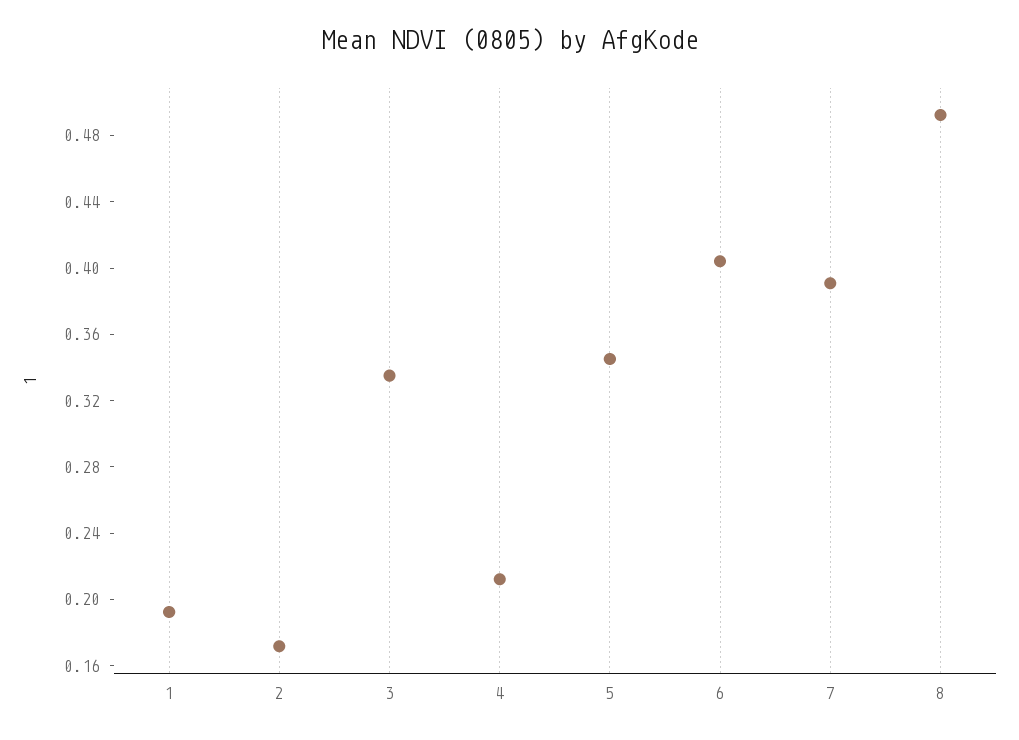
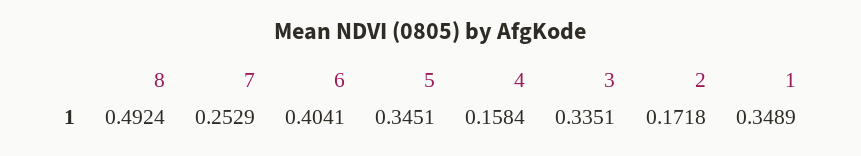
1: 0.19 -> 0.3489
4: 0.21 -> 0.1584
7: 0.39 -> 0.2529

